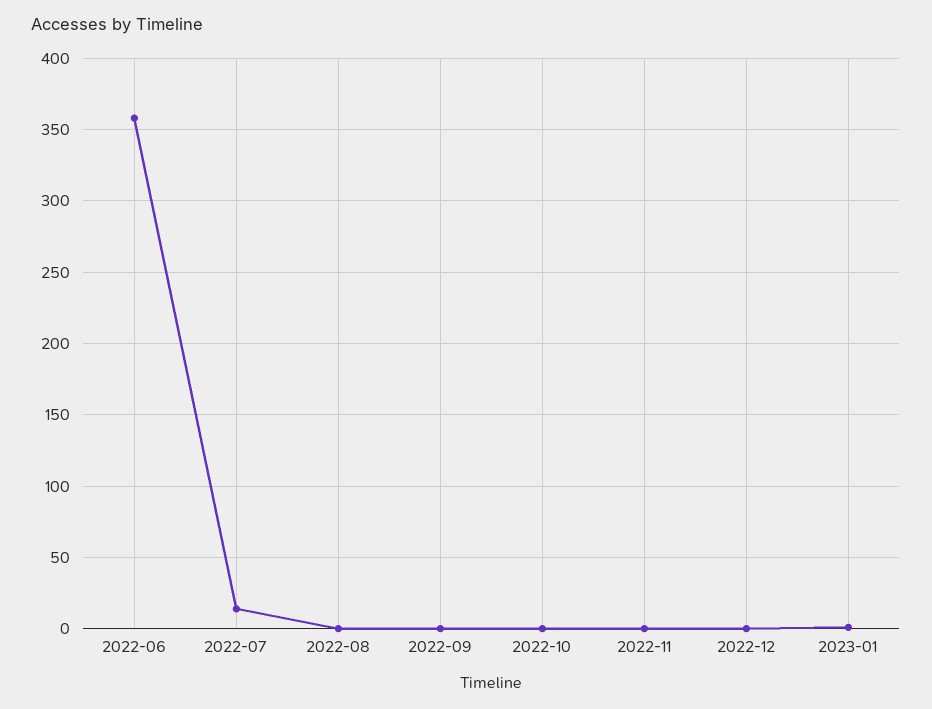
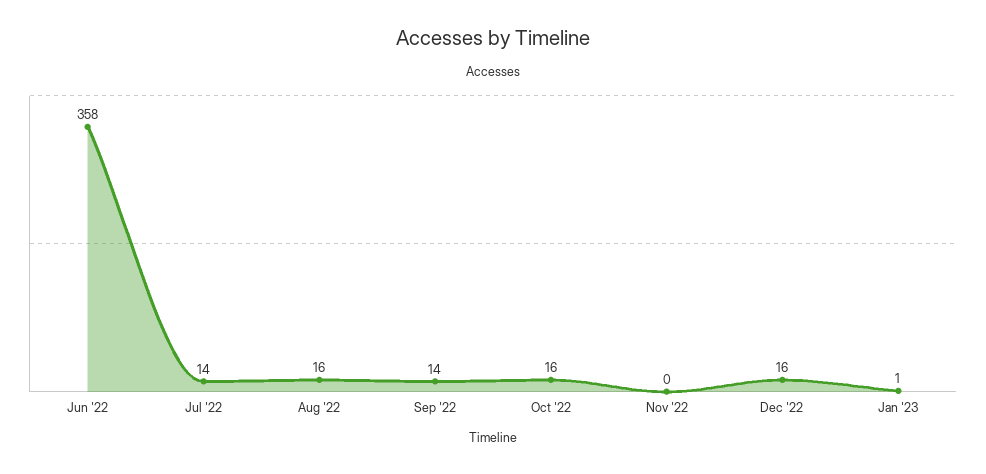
2022-08: 0 -> 16
2022-09: 0 -> 14
2022-10: 0 -> 16
2022-12: 0 -> 16

